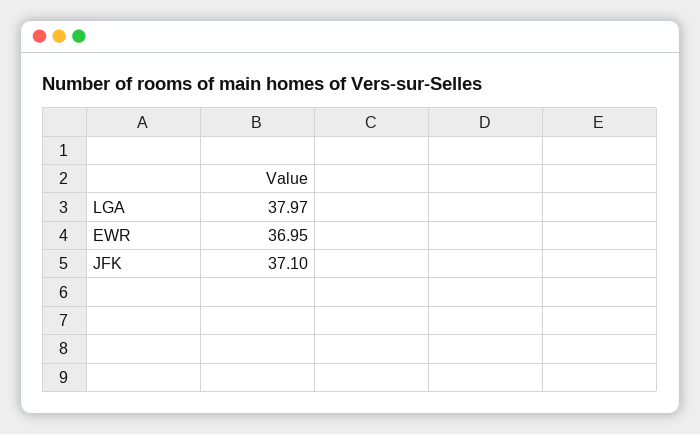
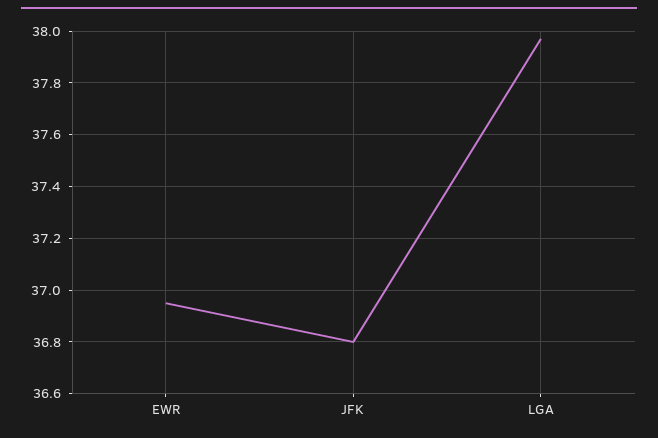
JFK: 37.1 -> 36.8

